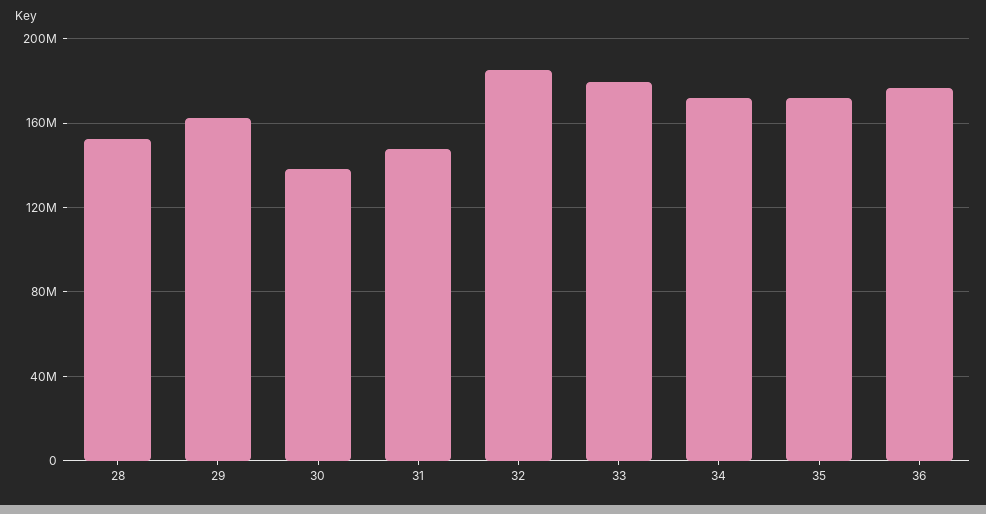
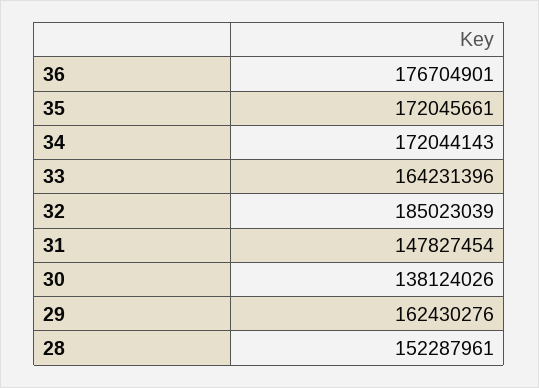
33: 180000000 -> 164231396

